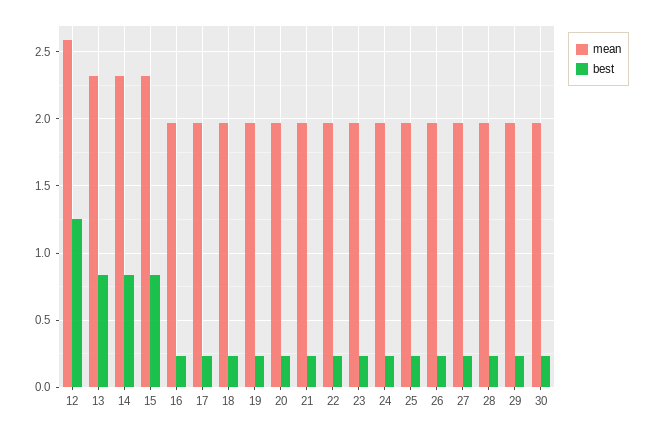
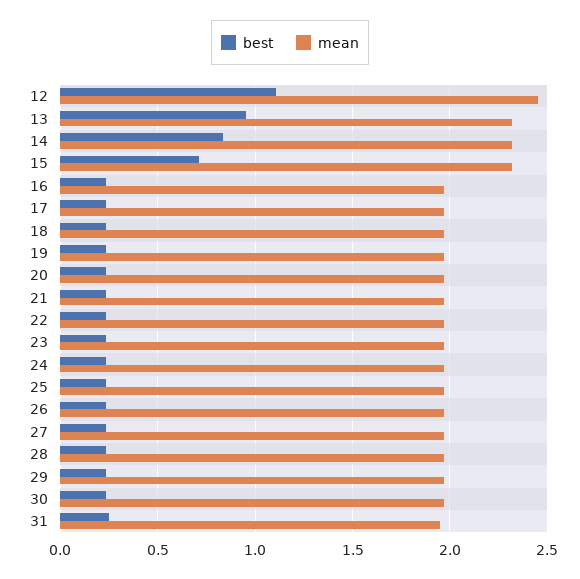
mean, 12: 2.6 -> 2.45
best, 12: 1.25 -> 1.1
best, 13: 0.85 -> 0.95
best, 15: 0.85 -> 0.7
best, 31: none -> 0.25
mean, 31: none -> 1.95

